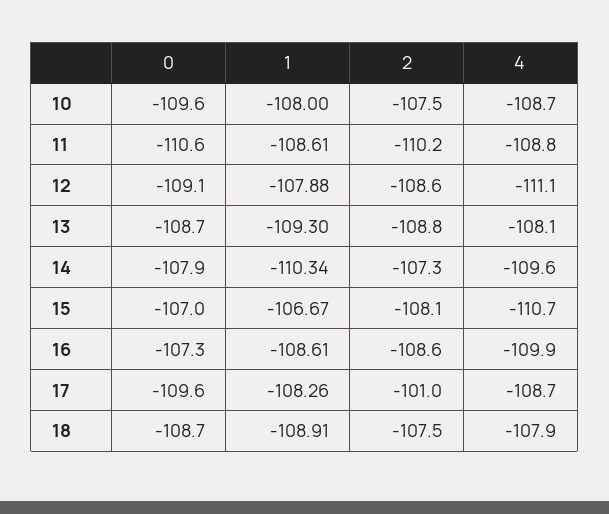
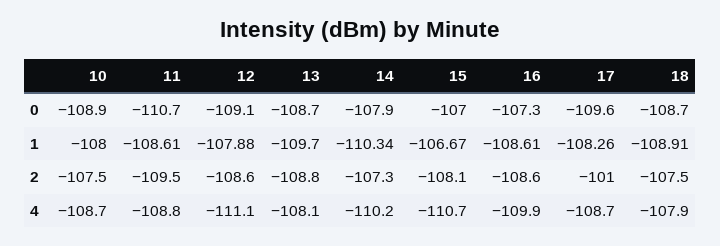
0, 10: -109.6 -> -108.9
0, 11: -110.6 -> -110.7
2, 11: -110.2 -> -109.5
1, 13: -109.3 -> -109.7
4, 14: -109.6 -> -110.2

